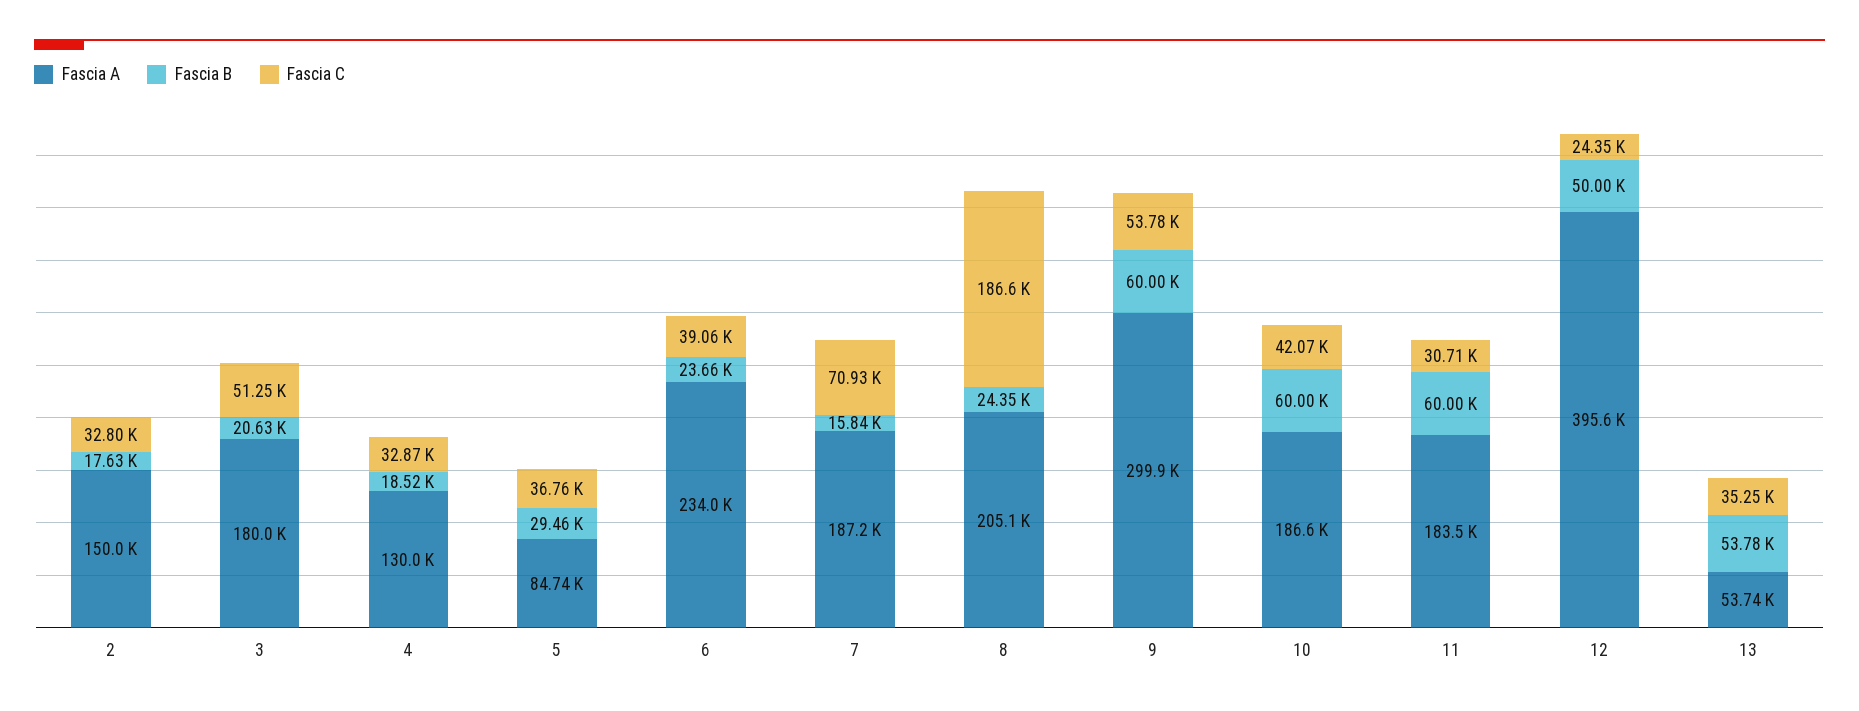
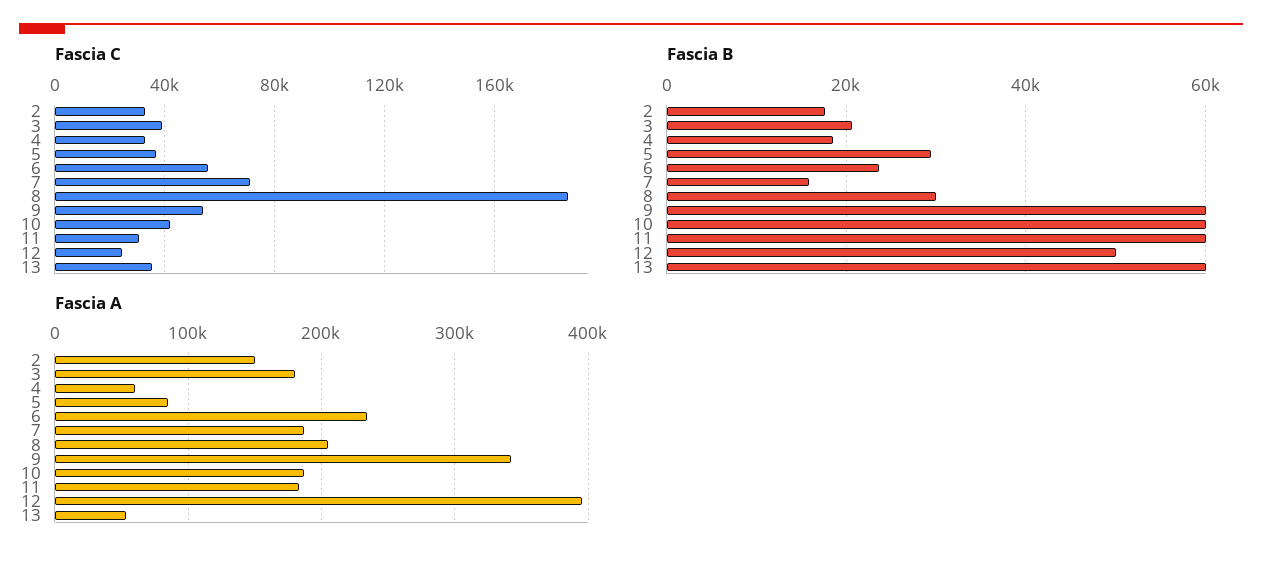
Fascia C, 3: 51250 -> 40000
Fascia A, 4: 130000 -> 60000
Fascia C, 6: 39060 -> 55000
Fascia B, 8: 24350 -> 30000
Fascia A, 9: 299900 -> 340000
Fascia B, 13: 53780 -> 60000

